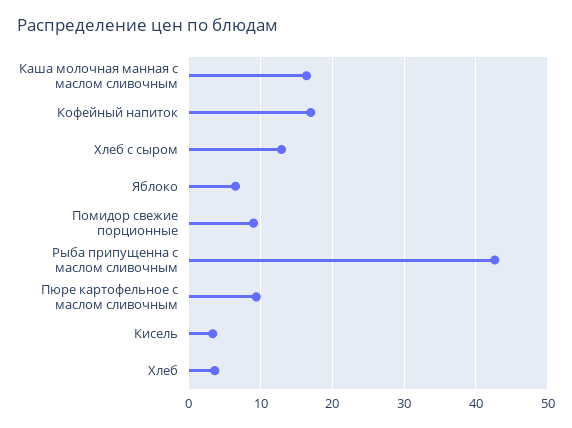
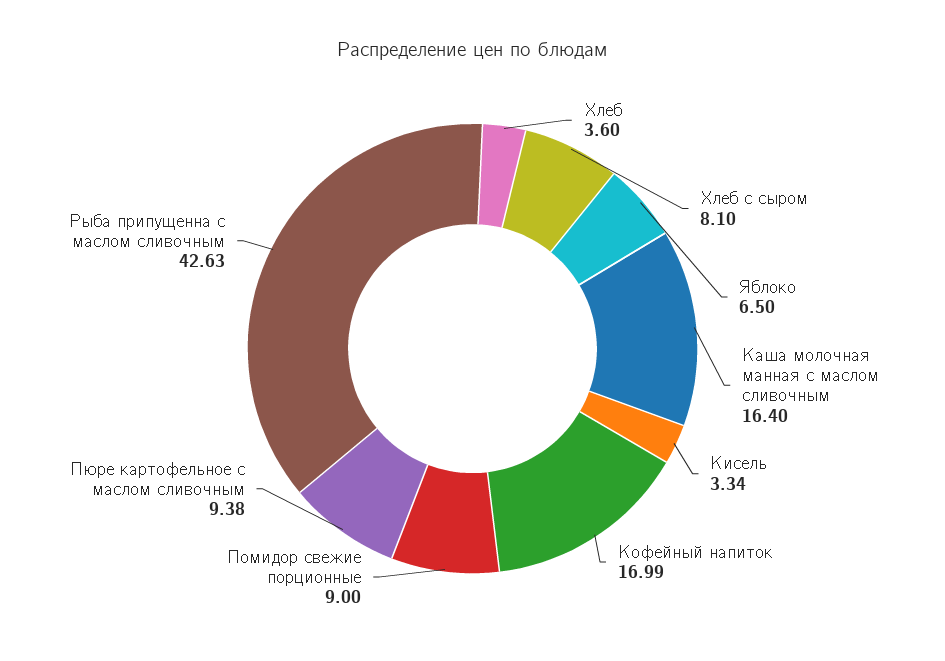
Хлеб с сыром: 13 -> 8.1

